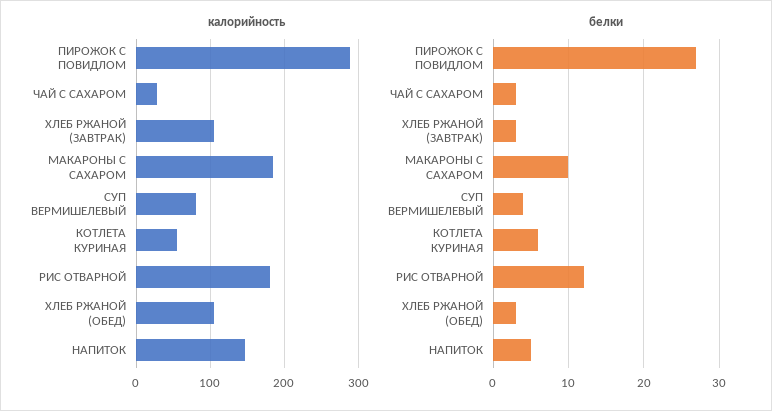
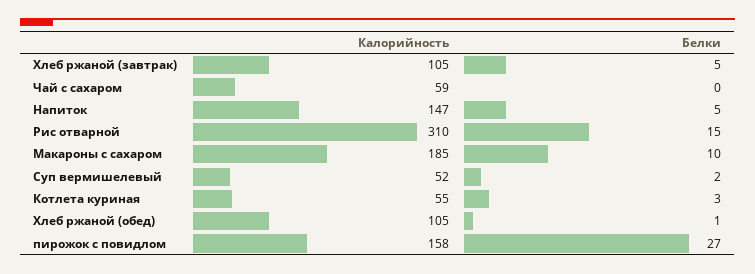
калорийность, ПИРОЖОК С ПОВИДЛОМ: 290 -> 158
калорийность, ЧАЙ С САХАРОМ: 30 -> 59
калорийность, СУП ВЕРМИШЕЛЕВЫЙ: 80 -> 52
калорийность, РИС ОТВАРНОЙ: 180 -> 310
белки, ЧАЙ С САХАРОМ: 3 -> 0
белки, ХЛЕБ РЖАНОЙ (ЗАВТРАК): 3 -> 5
белки, СУП ВЕРМИШЕЛЕВЫЙ: 4 -> 2
белки, КОТЛЕТА КУРИНАЯ: 6 -> 3
белки, РИС ОТВАРНОЙ: 12 -> 15
белки, ХЛЕБ РЖАНОЙ (ОБЕД): 3 -> 1

